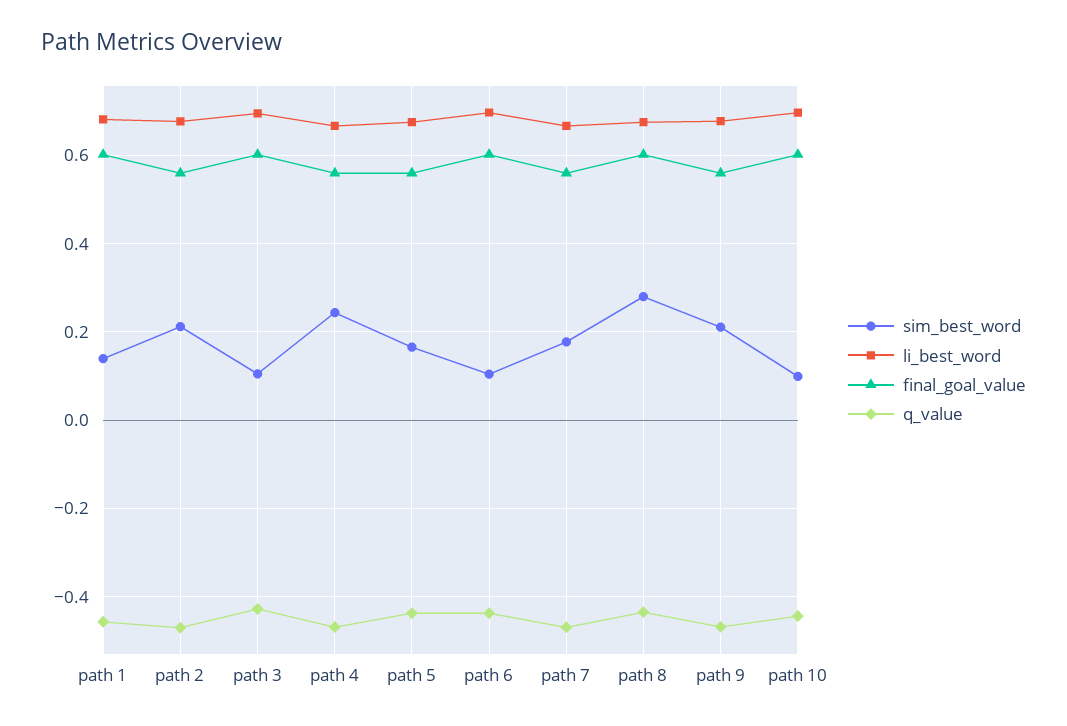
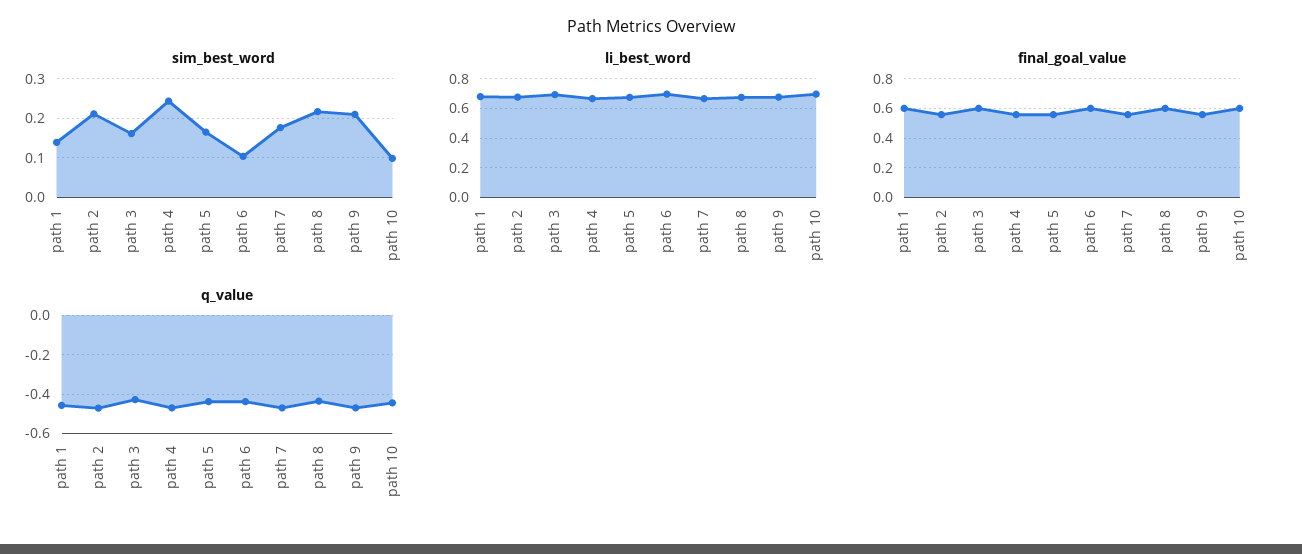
sim_best_word, path 3: 0.1 -> 0.16
sim_best_word, path 8: 0.28 -> 0.22

